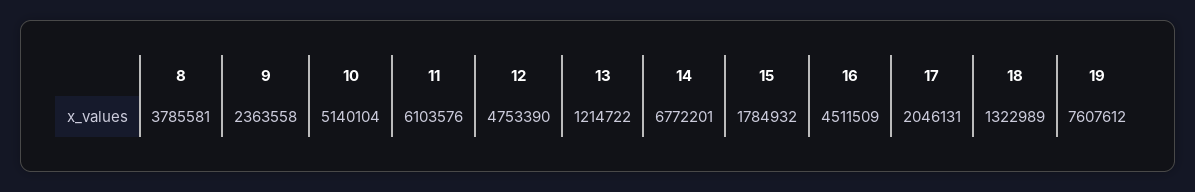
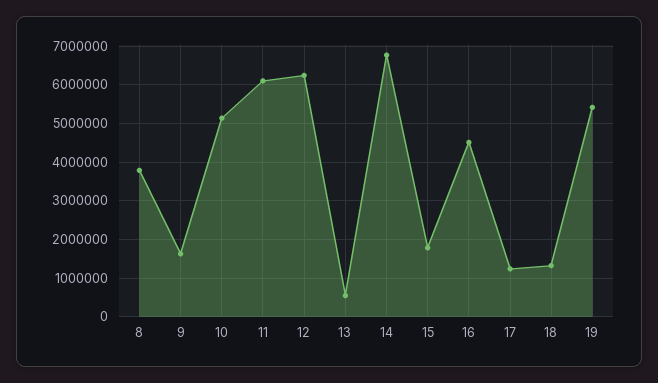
9: 2363558 -> 1600000
12: 4753390 -> 6200000
13: 1214722 -> 600000
17: 2046131 -> 1200000
19: 7607612 -> 5400000

